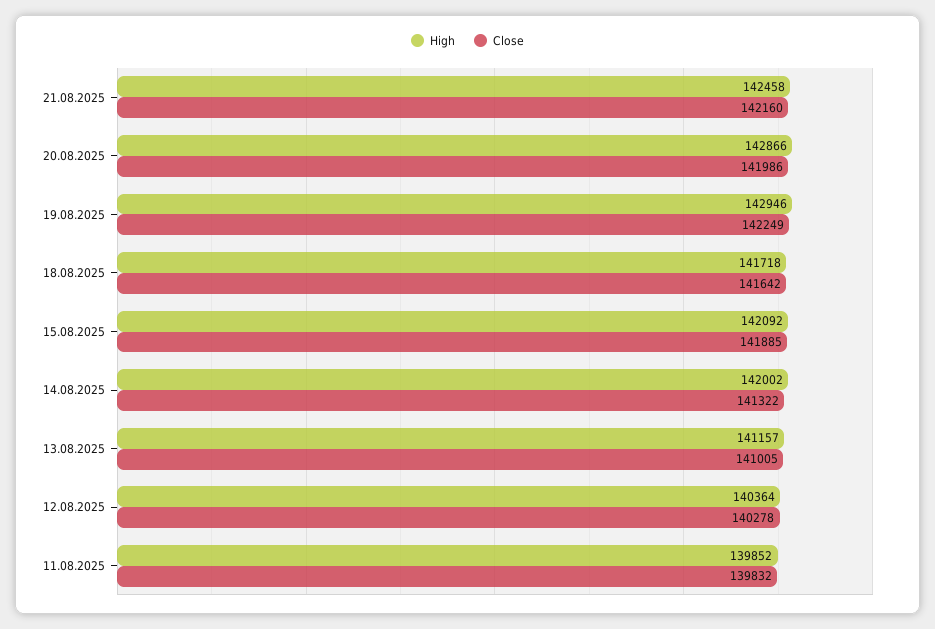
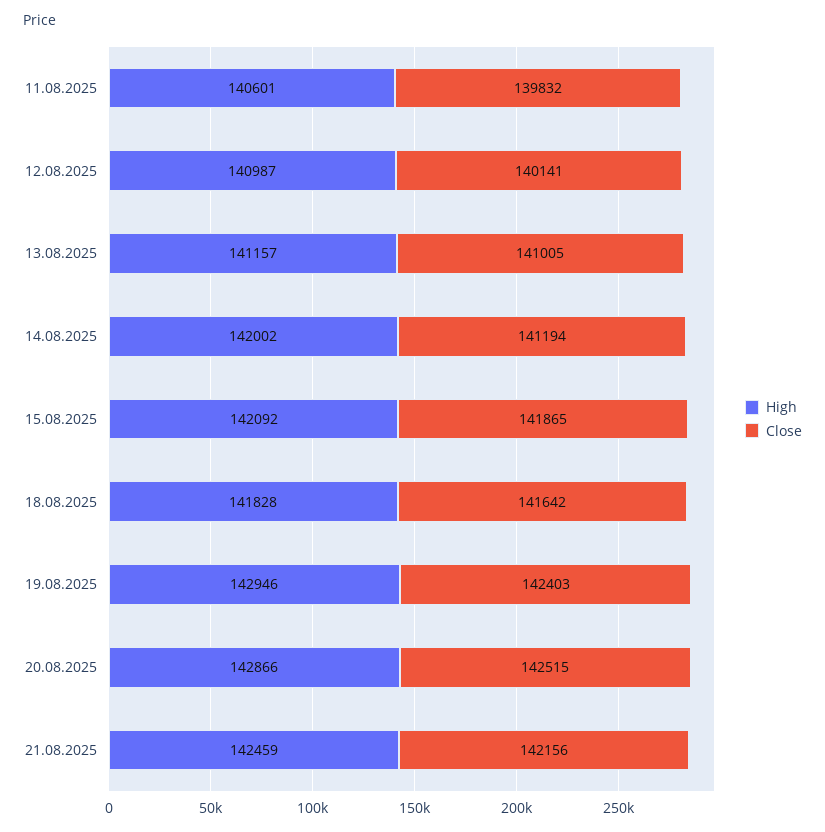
High, 21.08.2025: 142458 -> 142459
Close, 21.08.2025: 142160 -> 142156
Close, 20.08.2025: 141986 -> 142515
Close, 19.08.2025: 142249 -> 142403
High, 18.08.2025: 141718 -> 141828
Close, 15.08.2025: 141885 -> 141865
Close, 14.08.2025: 141322 -> 141194
High, 12.08.2025: 140364 -> 140987
Close, 12.08.2025: 140278 -> 140141
High, 11.08.2025: 139852 -> 140601

